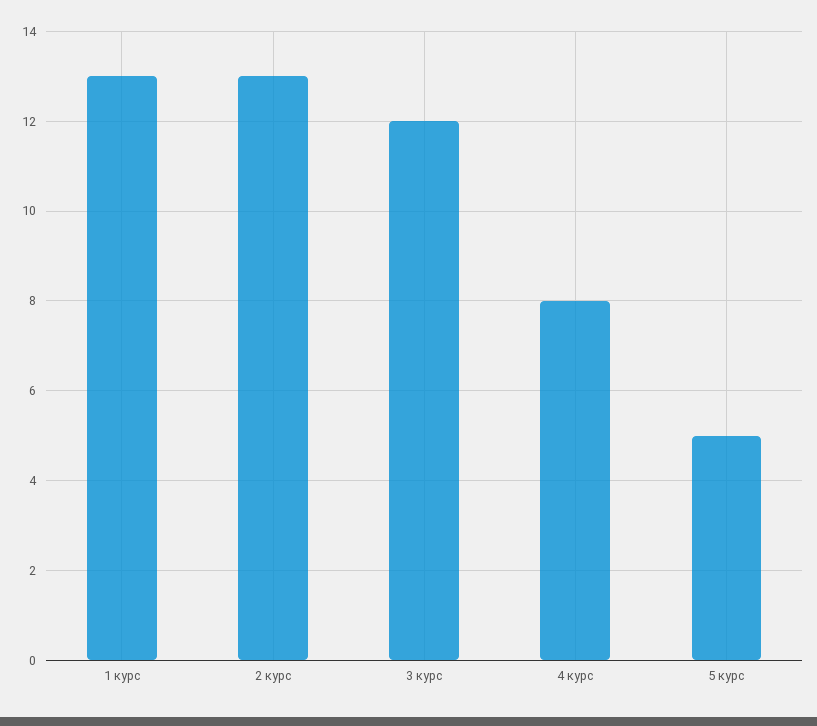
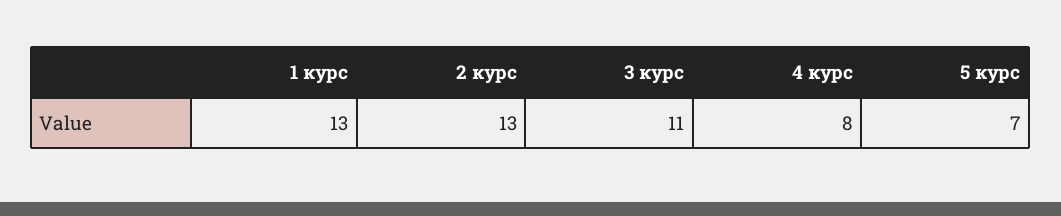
3 курс: 12 -> 11
5 курс: 5 -> 7

